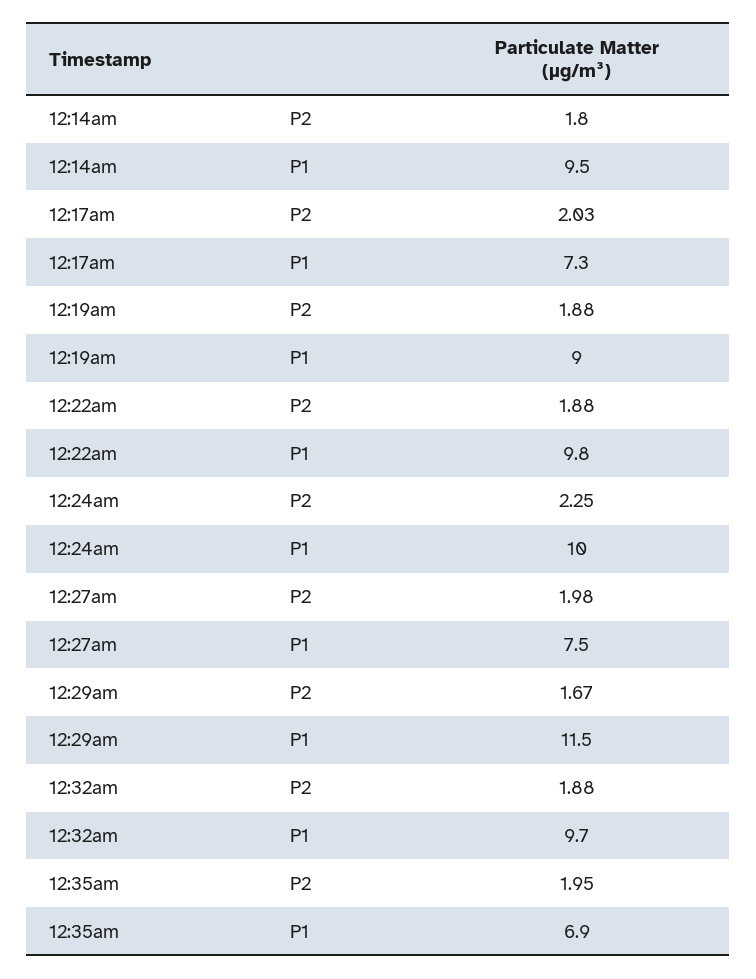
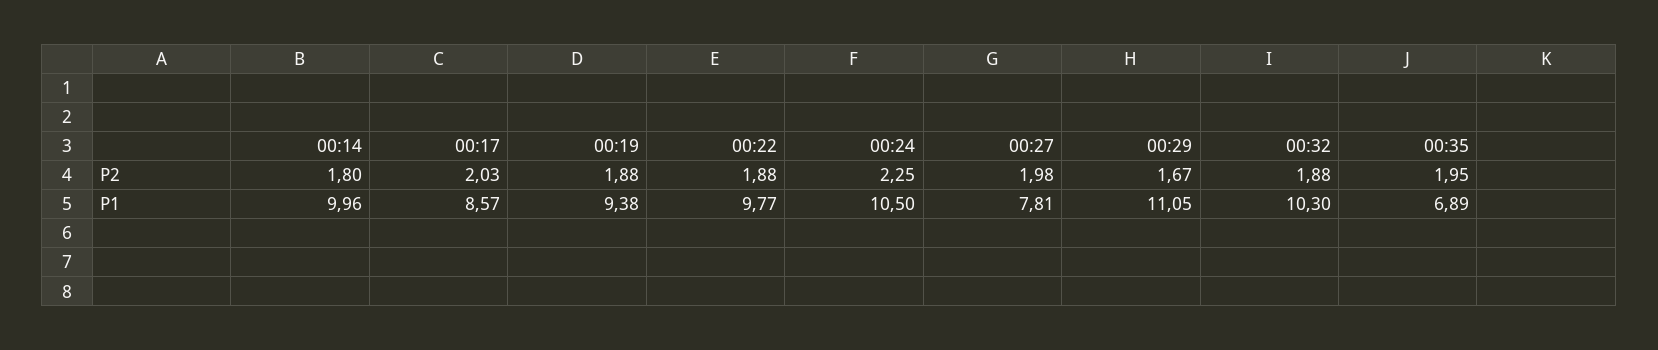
12:14am, P1: 9.5 -> 9.96
12:17am, P1: 7.3 -> 8.57
12:19am, P1: 9 -> 9.38
12:24am, P1: 10 -> 10.5
12:27am, P1: 7.5 -> 7.81
12:29am, P1: 11.5 -> 11.05
12:32am, P1: 9.7 -> 10.3

